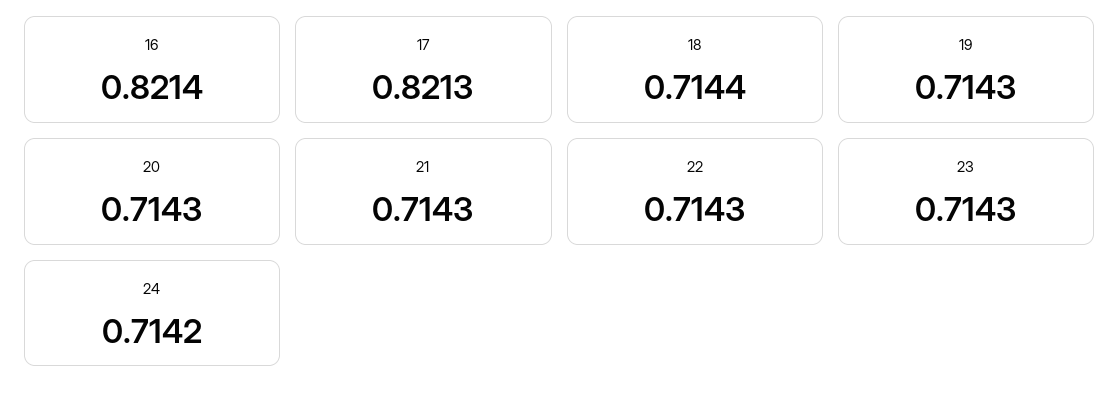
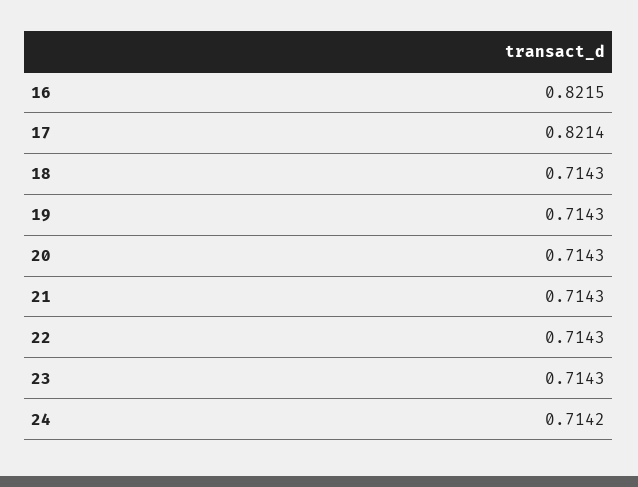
16: 0.8214 -> 0.8215
17: 0.8213 -> 0.8214
18: 0.7144 -> 0.7143

